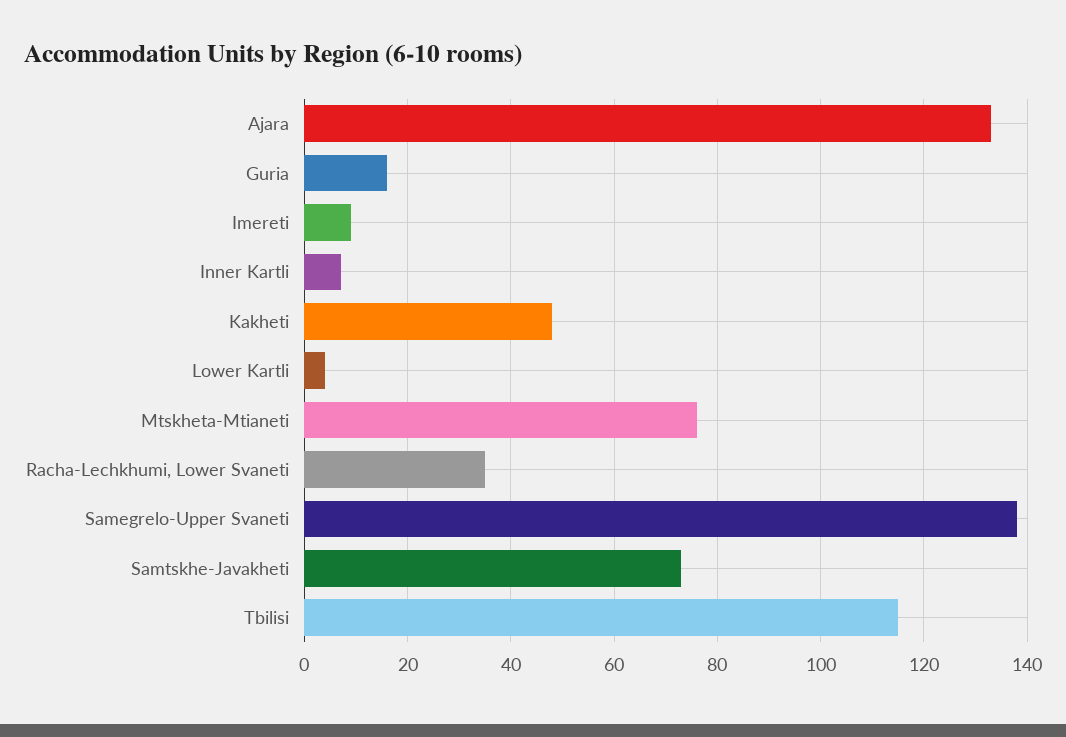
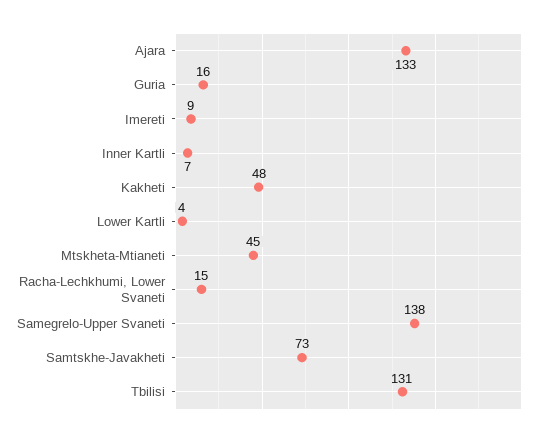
Mtskheta-Mtianeti: 75 -> 45
Racha-Lechkhumi, Lower Svaneti: 35 -> 15
Tbilisi: 115 -> 131

